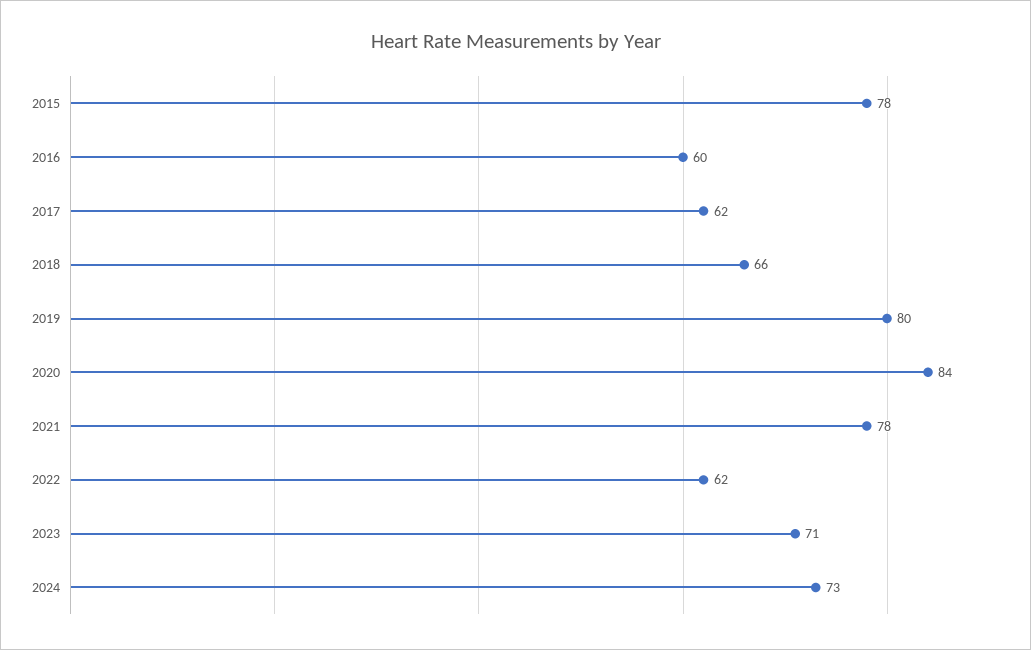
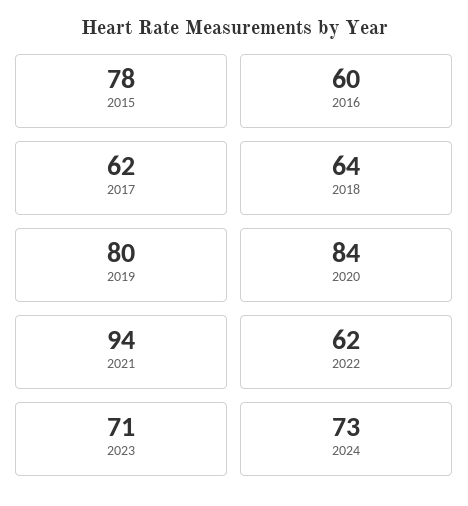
2018: 66 -> 64
2021: 78 -> 94

